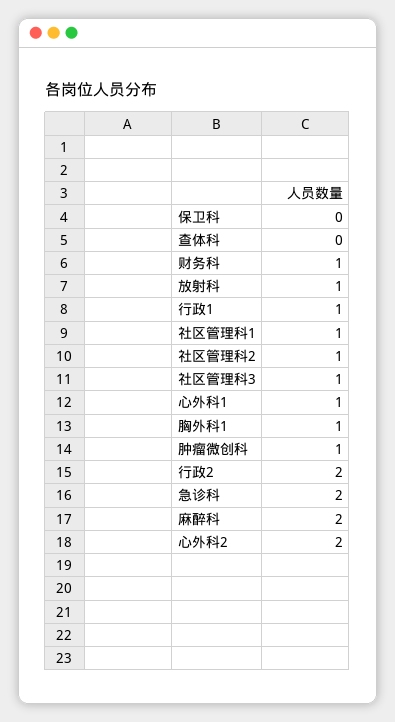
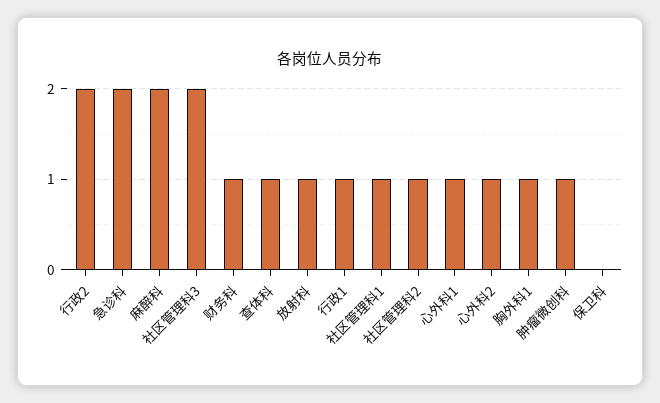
查体科: 0 -> 1
社区管理科3: 1 -> 2
心外科2: 2 -> 1

